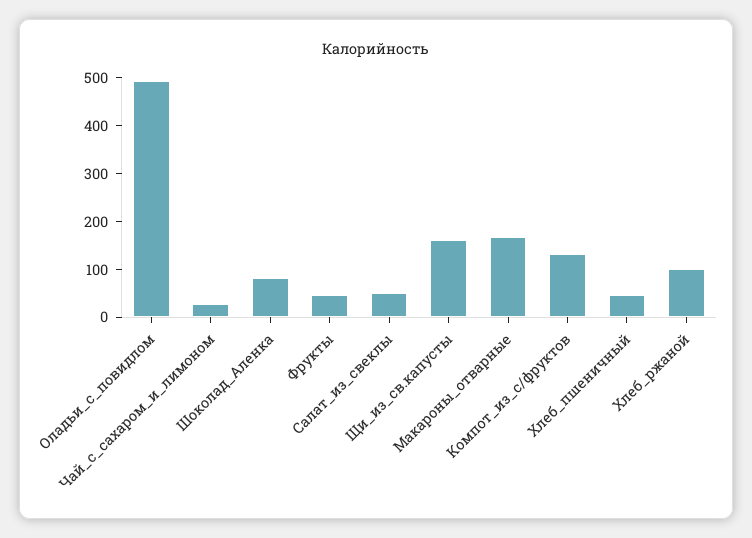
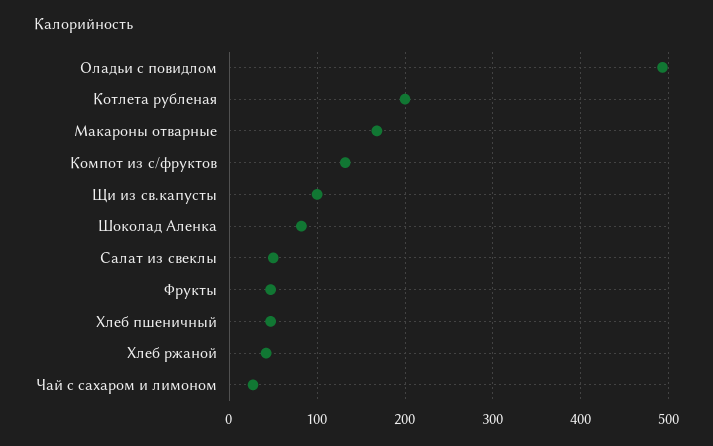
Щи_из_св.капусты: 160 -> 100
Хлеб_ржаной: 100 -> 40
Котлета рубленая: none -> 200

